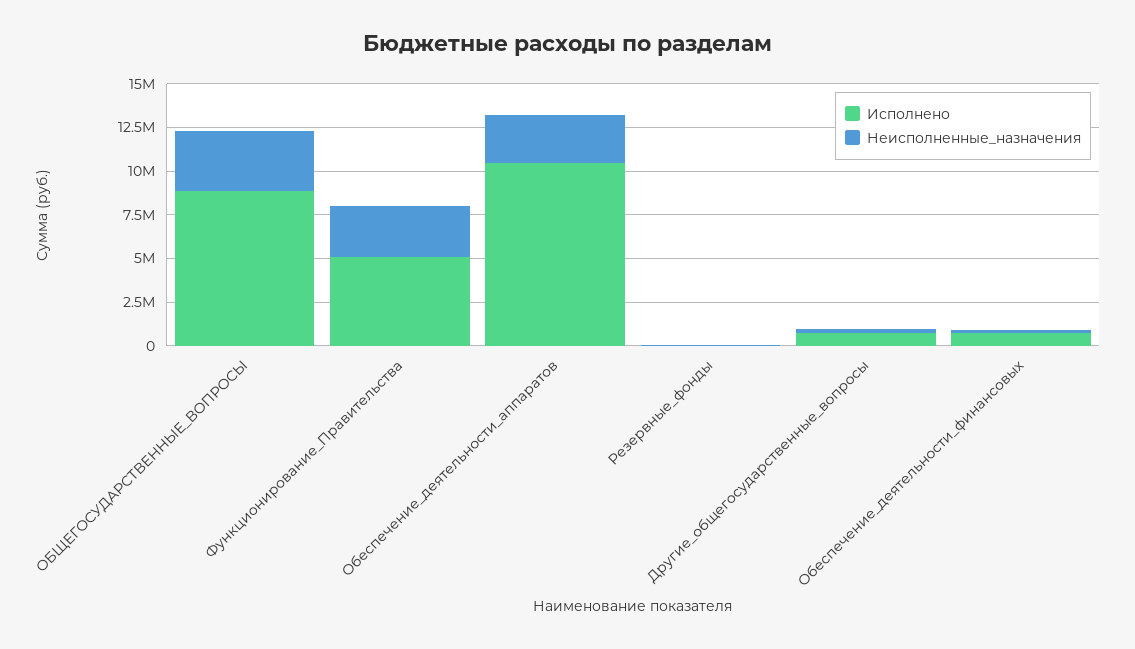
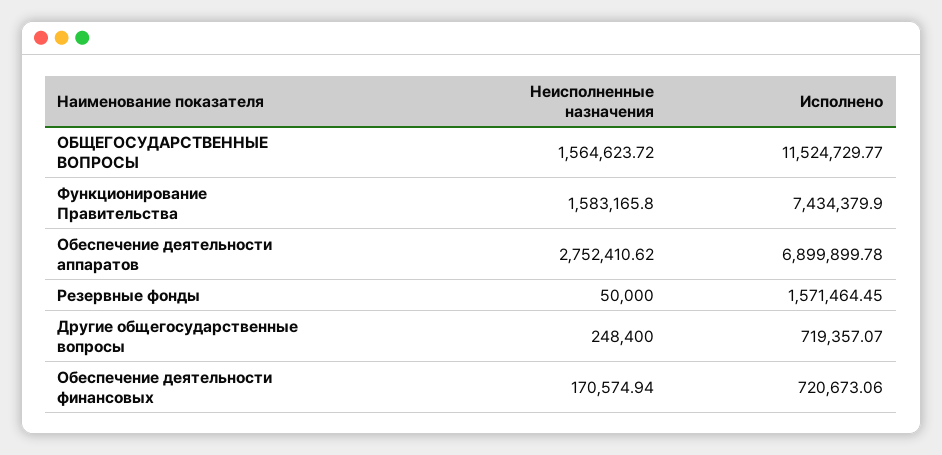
Исполнено, ОБЩЕГОСУДАРСТВЕННЫЕ_ВОПРОСЫ: 9000000 -> 11524729.77
Неисполненные_назначения, ОБЩЕГОСУДАРСТВЕННЫЕ_ВОПРОСЫ: 3500000 -> 1564623.72
Исполнено, Функционирование_Правительства: 5000000 -> 7434379.9
Неисполненные_назначения, Функционирование_Правительства: 3000000 -> 1583165.8
Исполнено, Обеспечение_деятельности_аппаратов: 10500000 -> 6899899.78
Исполнено, Резервные_фонды: 0 -> 1571464.45

